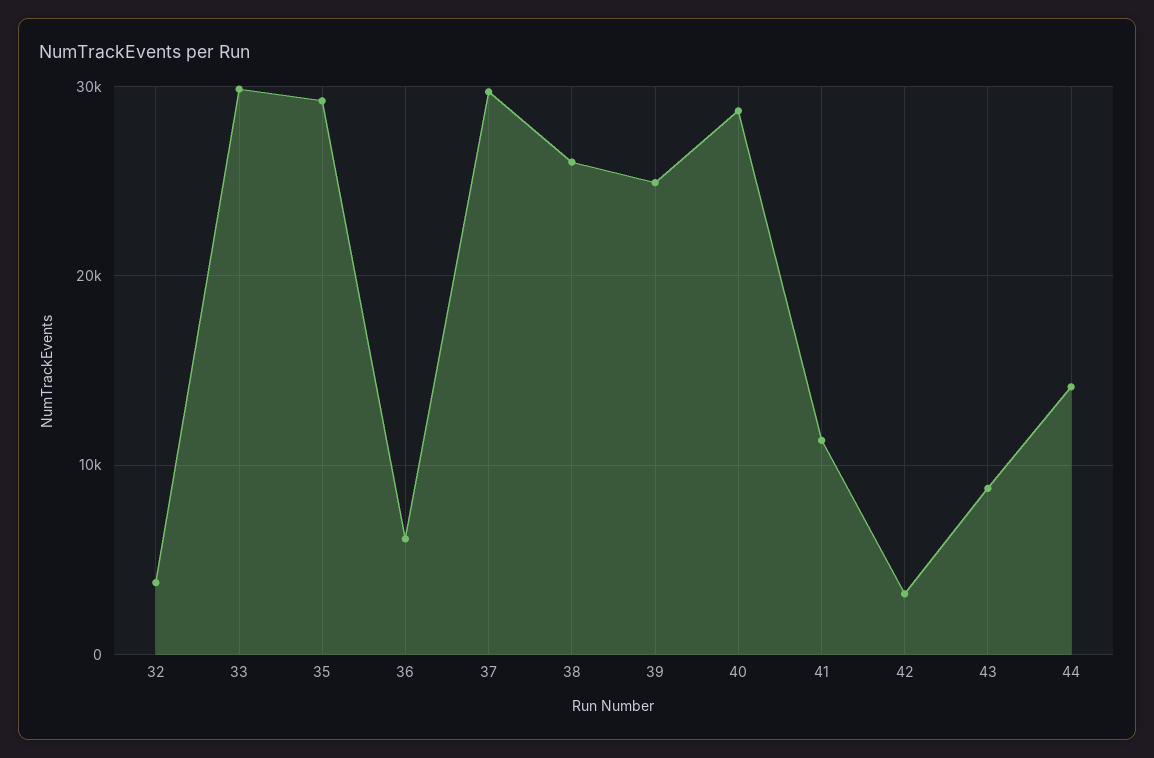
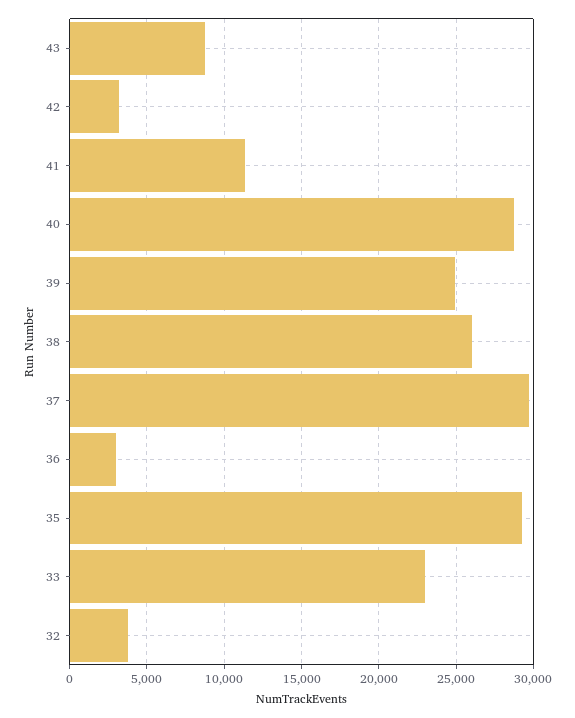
33: 30000 -> 23000
36: 6000 -> 3000
44: 14000 -> none

